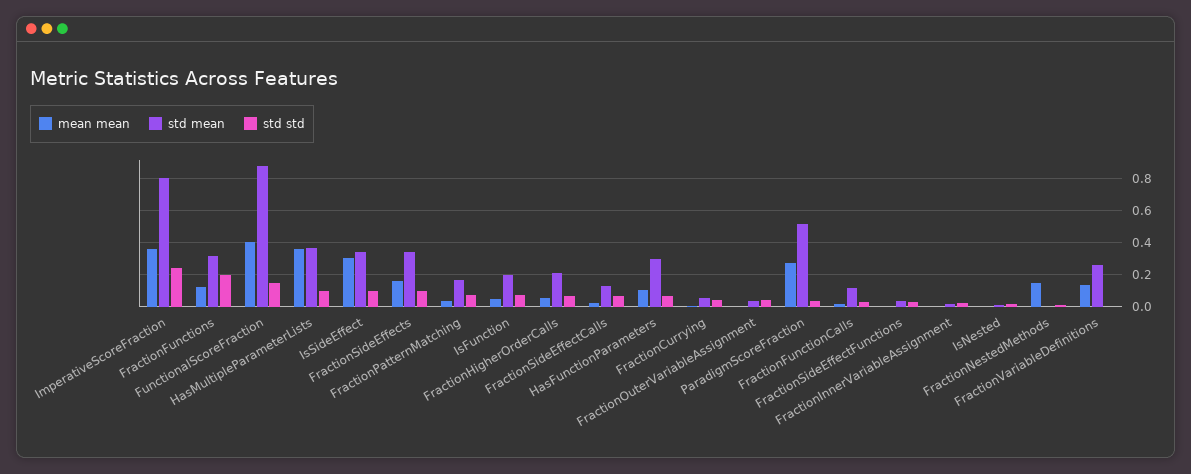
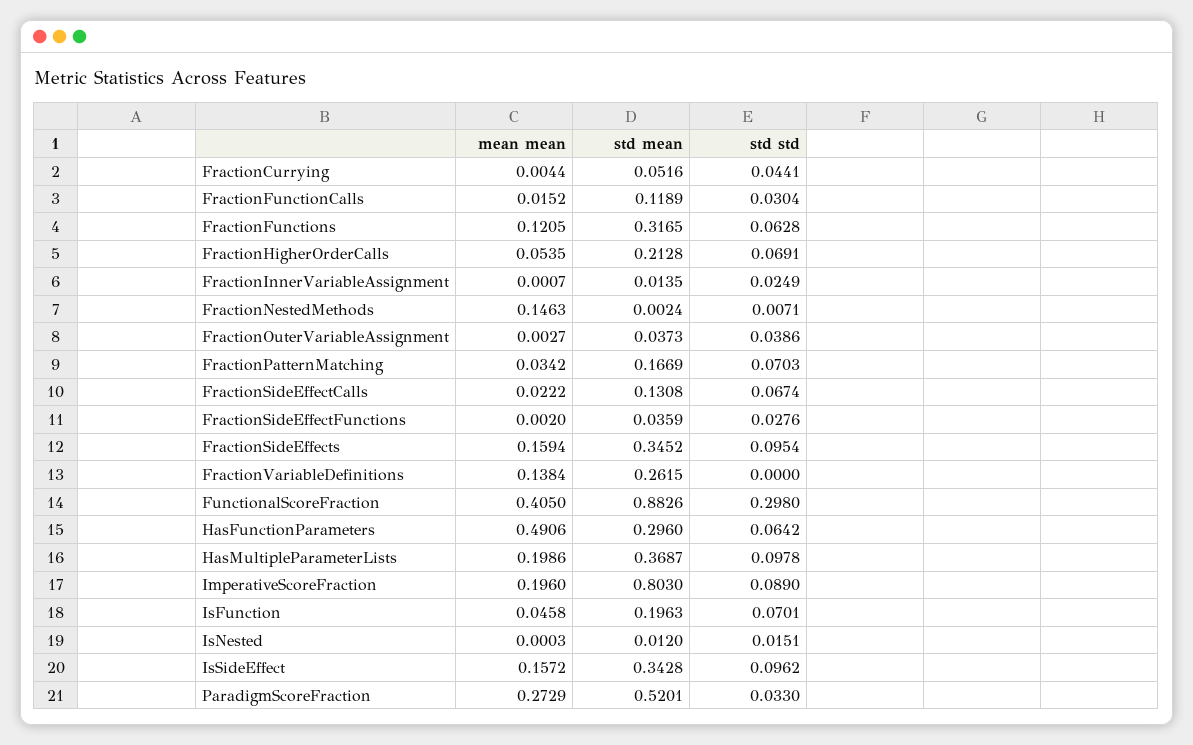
mean mean, ImperativeScoreFraction: 0.35 -> 0.196
std std, ImperativeScoreFraction: 0.25 -> 0.089
std std, FractionFunctions: 0.2 -> 0.0628
std std, FunctionalScoreFraction: 0.15 -> 0.298
mean mean, HasMultipleParameterLists: 0.35 -> 0.1986
mean mean, IsSideEffect: 0.3 -> 0.1572
mean mean, HasFunctionParameters: 0.1 -> 0.4906

